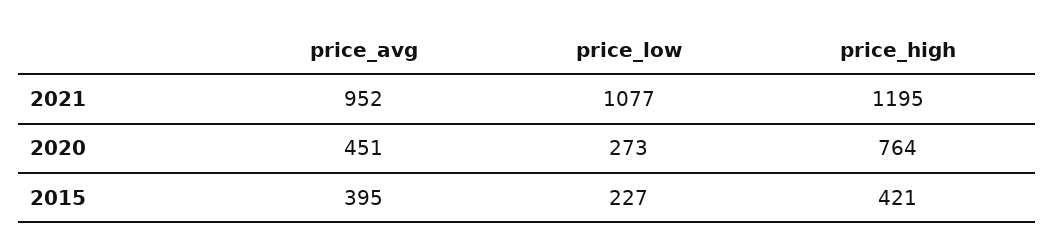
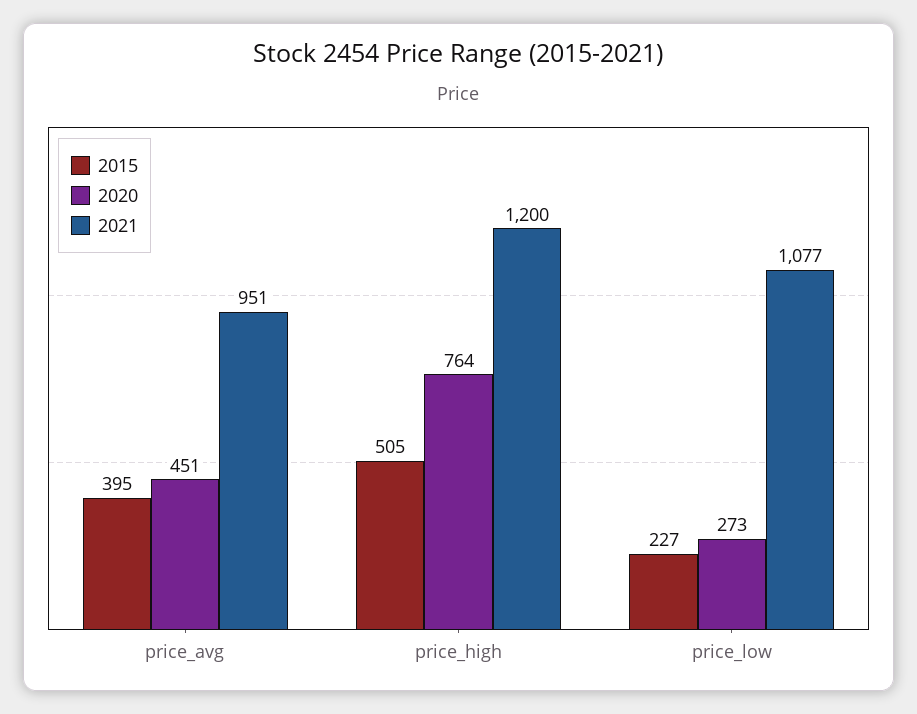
2021, price_avg: 952 -> 951
2021, price_high: 1195 -> 1200
2015, price_high: 421 -> 505

